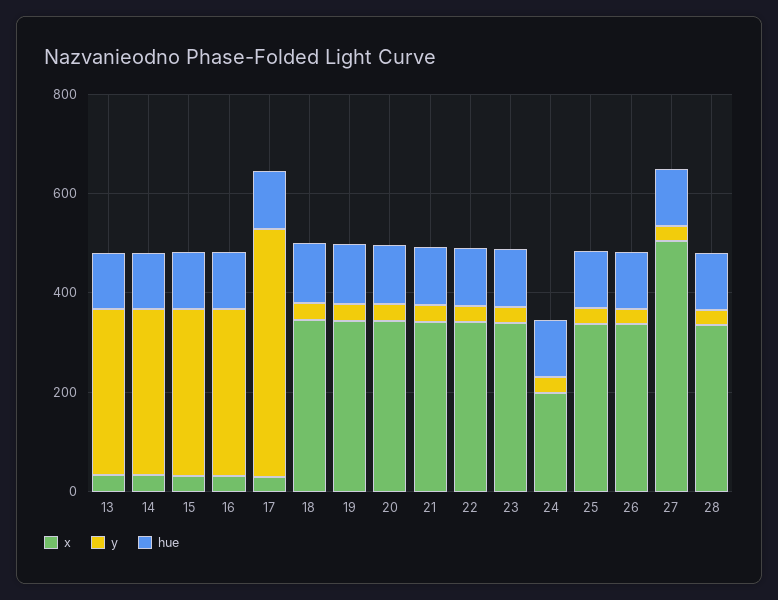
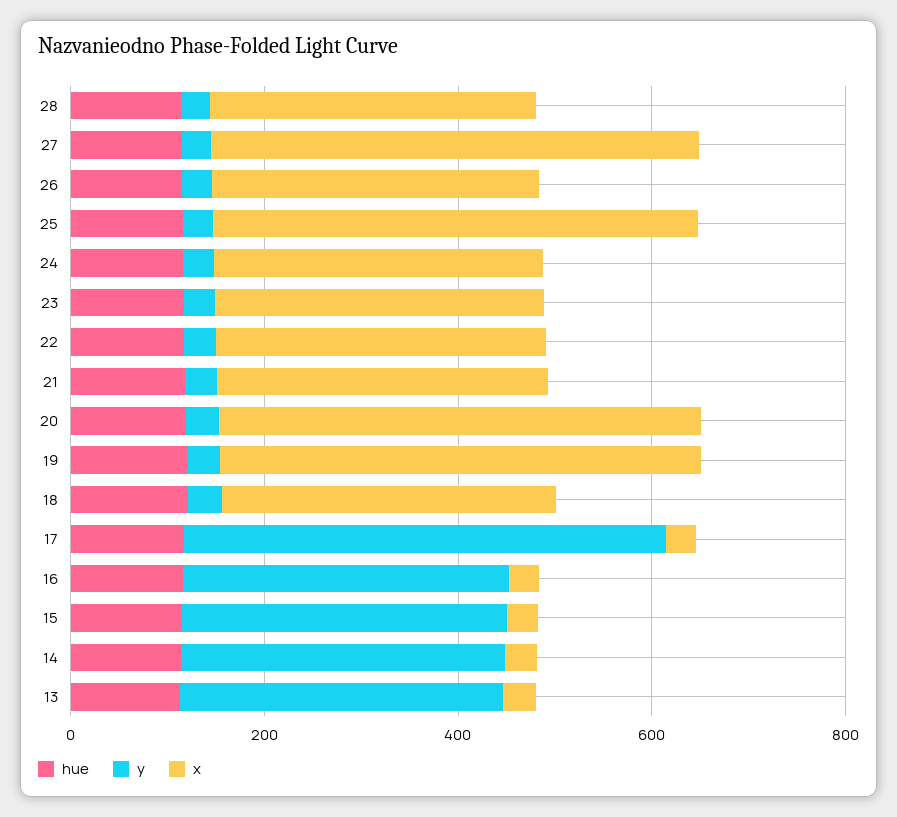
x, 19: 350 -> 500
x, 20: 350 -> 500
x, 24: 200 -> 350
x, 25: 350 -> 500

